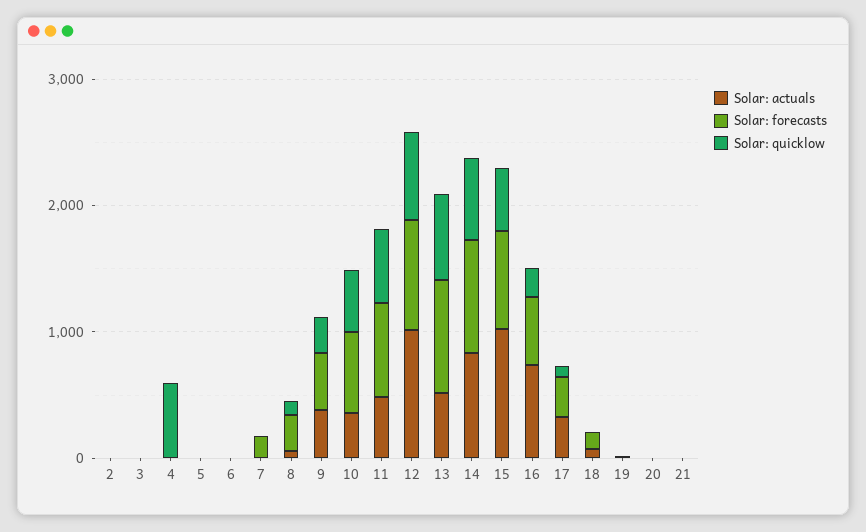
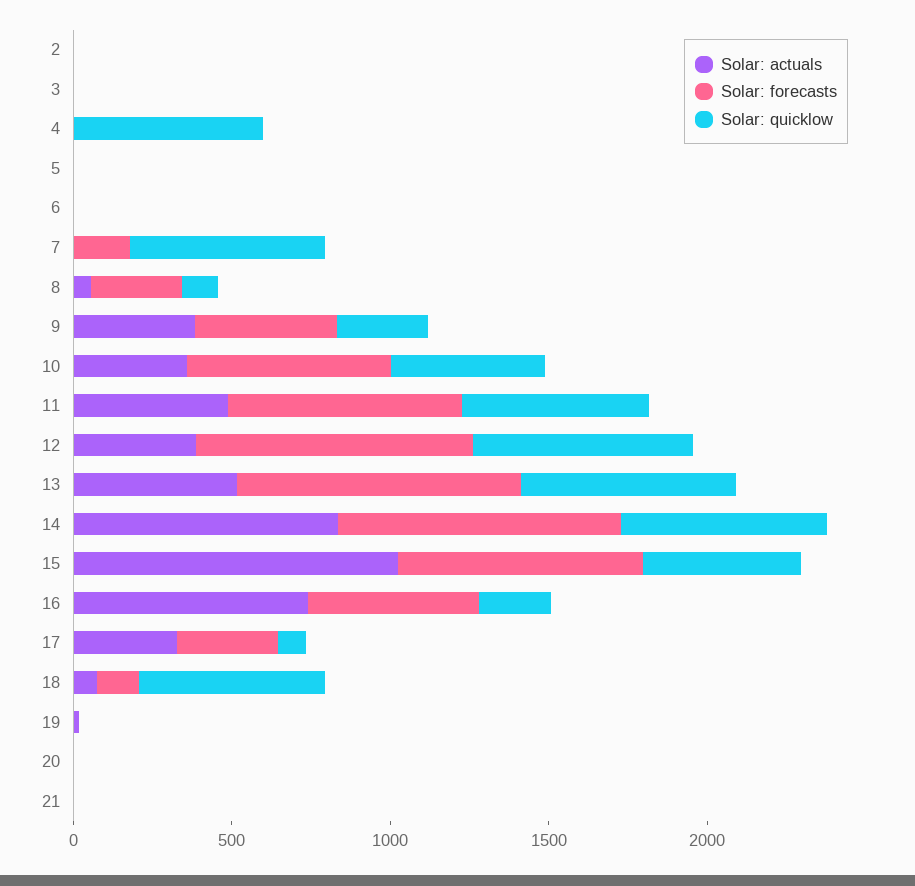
Solar: quicklow, 7: 0 -> 600
Solar: actuals, 12: 1000 -> 400
Solar: quicklow, 18: 0 -> 600

